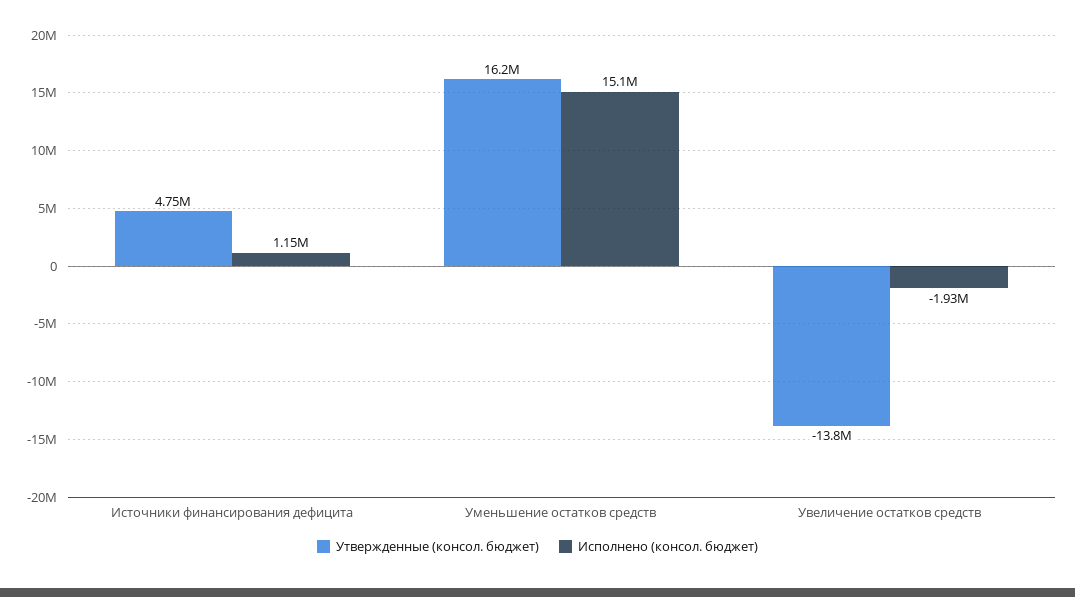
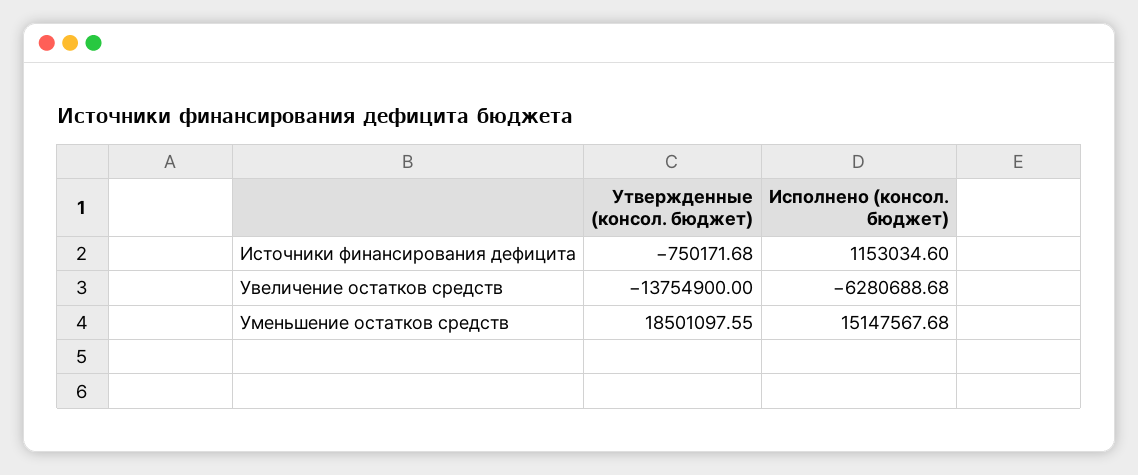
Утвержденные (консол. бюджет), Источники финансирования дефицита: 4750000 -> -750171.68
Утвержденные (консол. бюджет), Уменьшение остатков средств: 16200000 -> 18501097.55
Исполнено (консол. бюджет), Увеличение остатков средств: -1930000 -> -6280688.68

